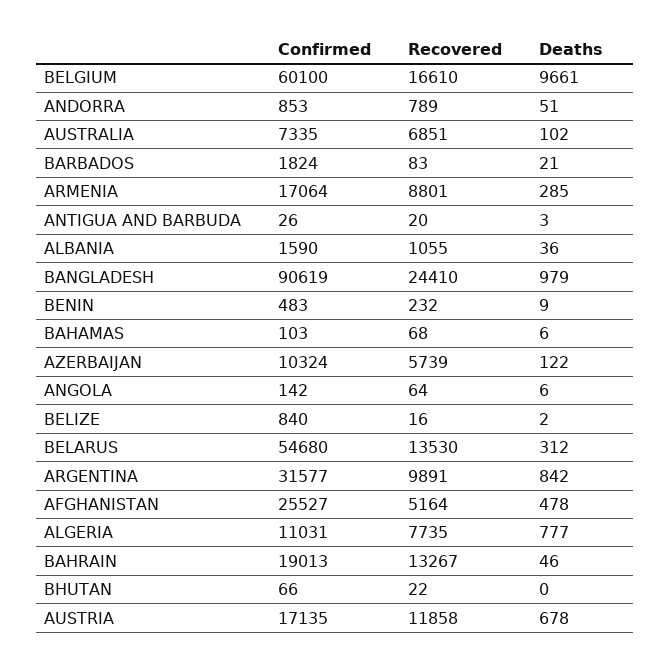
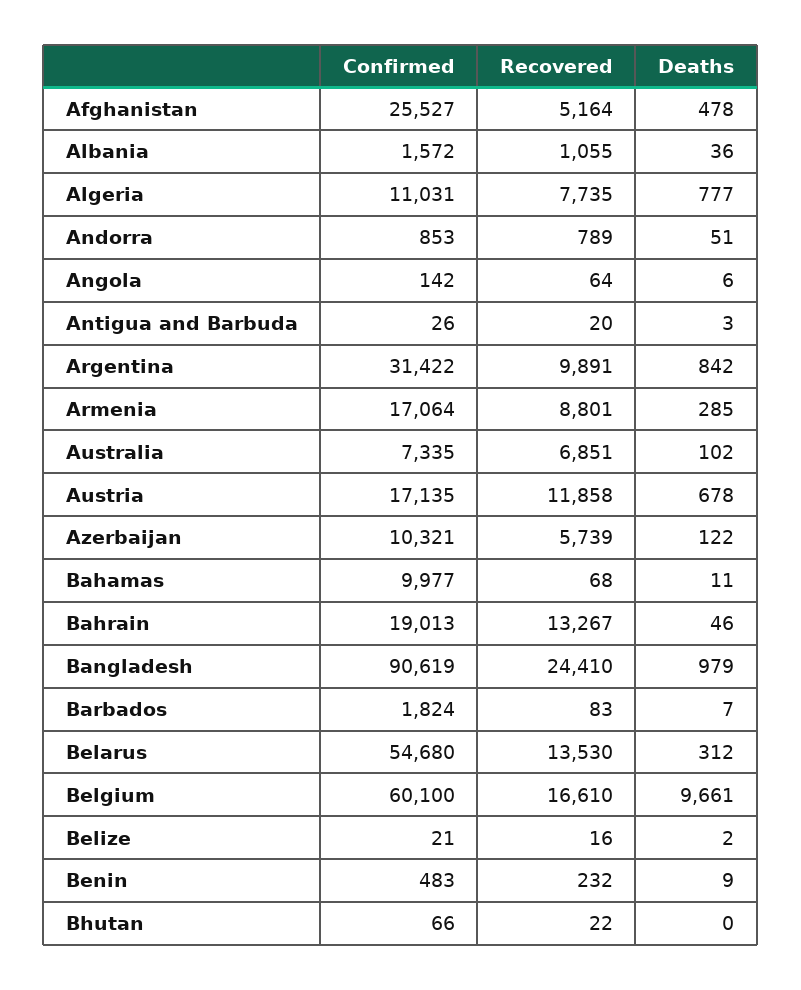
Deaths, BARBADOS: 21 -> 7
Confirmed, ALBANIA: 1590 -> 1572
Confirmed, BAHAMAS: 103 -> 9977
Deaths, BAHAMAS: 6 -> 11
Confirmed, AZERBAIJAN: 10324 -> 10321
Confirmed, BELIZE: 840 -> 21
Confirmed, ARGENTINA: 31577 -> 31422

